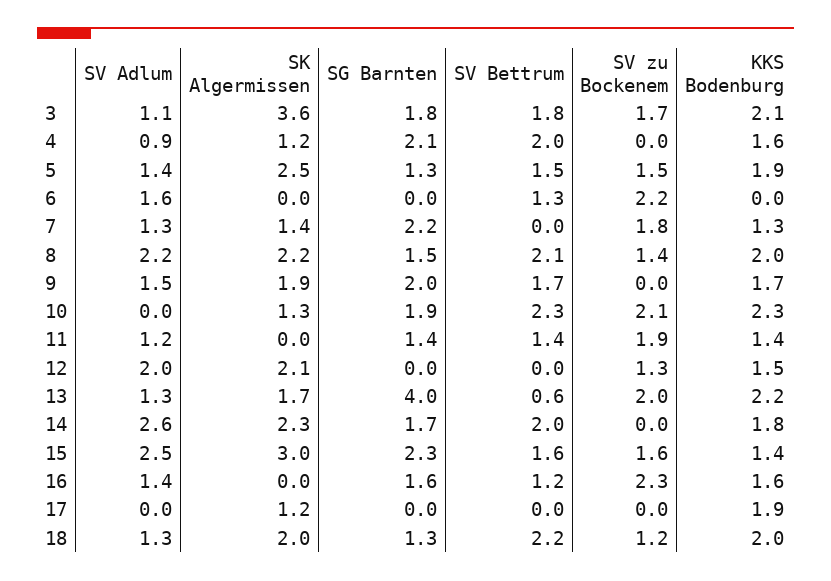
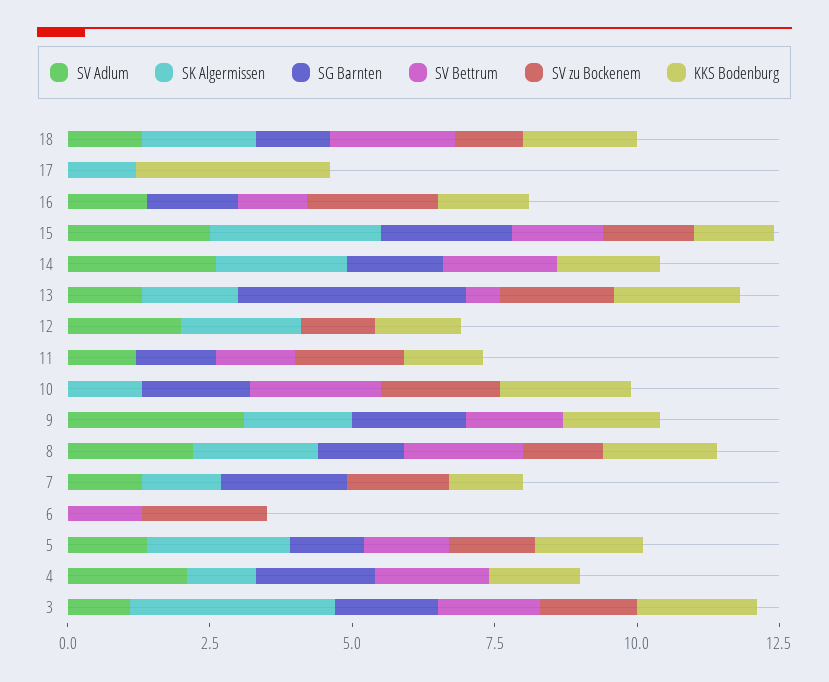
SV Adlum, 4: 0.9 -> 2
SV Adlum, 6: 1.6 -> 0
SV Adlum, 9: 1.5 -> 3
KKS Bodenburg, 17: 1.9 -> 3.5

